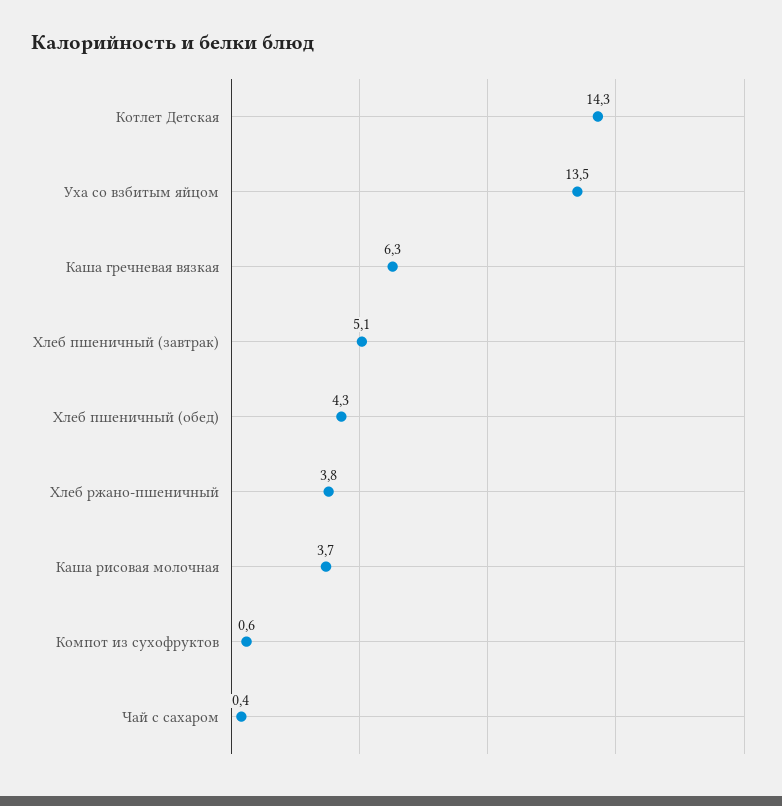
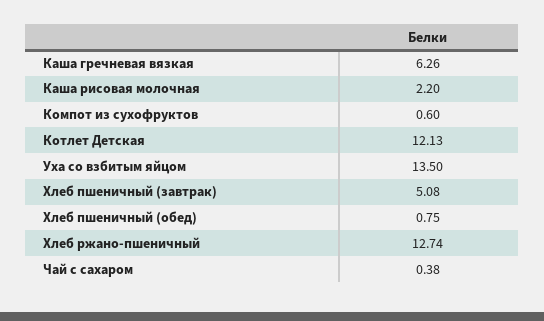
Котлет Детская: 14.3 -> 12.13
Хлеб пшеничный (обед): 4.3 -> 0.75
Хлеб ржано-пшеничный: 3.8 -> 12.74
Каша рисовая молочная: 3.7 -> 2.2

